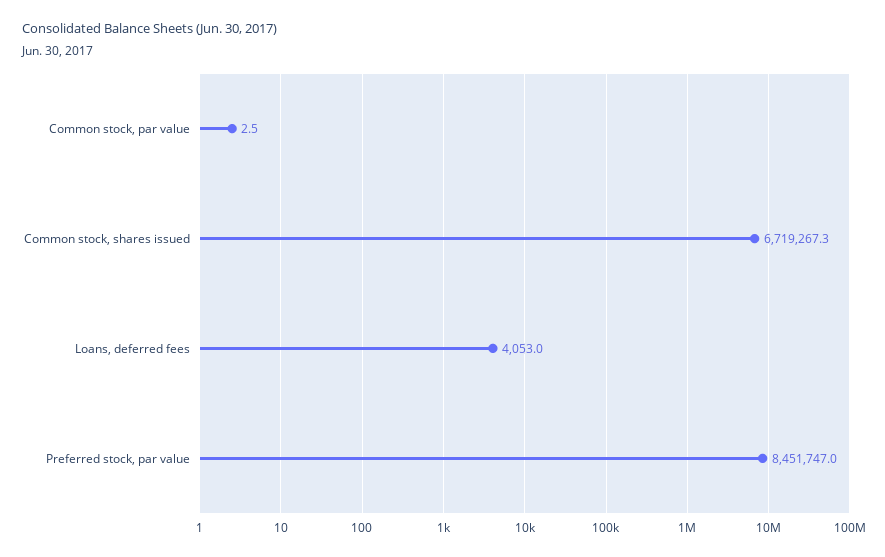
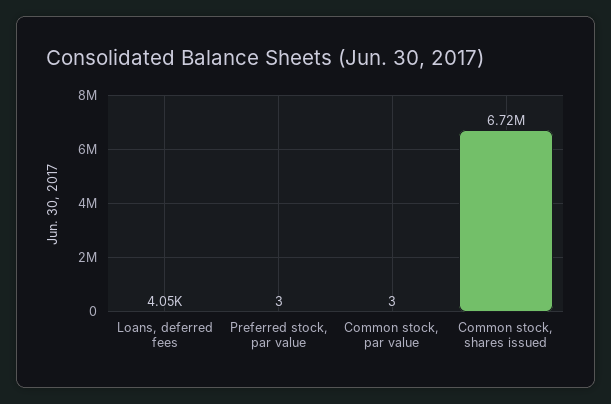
Preferred stock, par value: 8451747 -> 3

